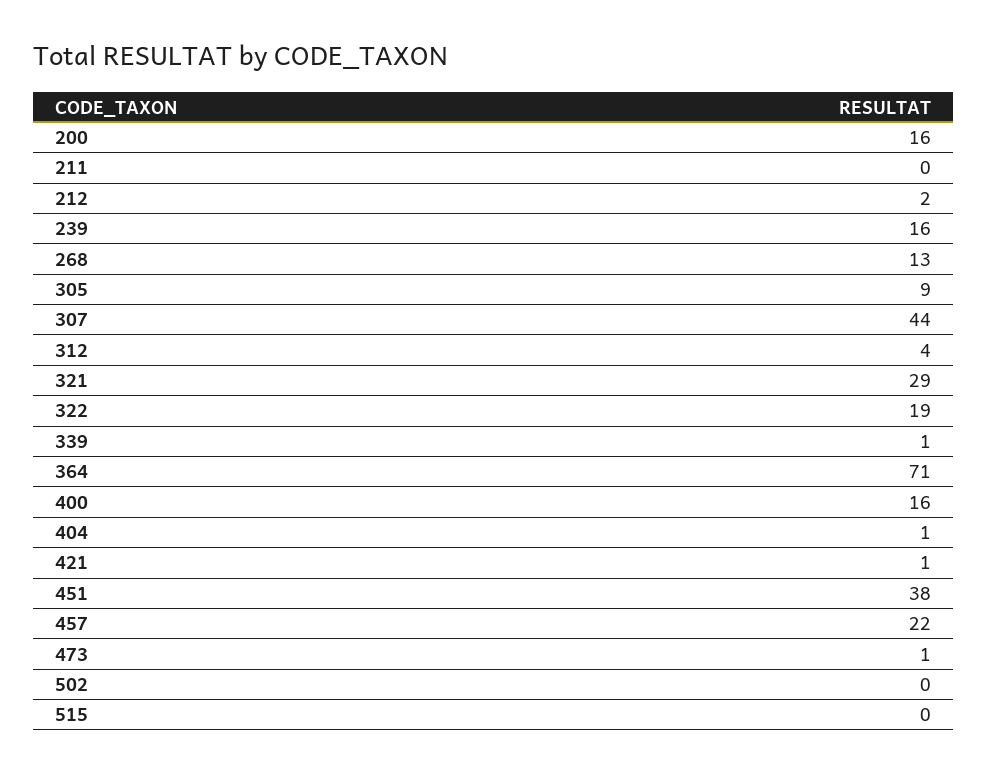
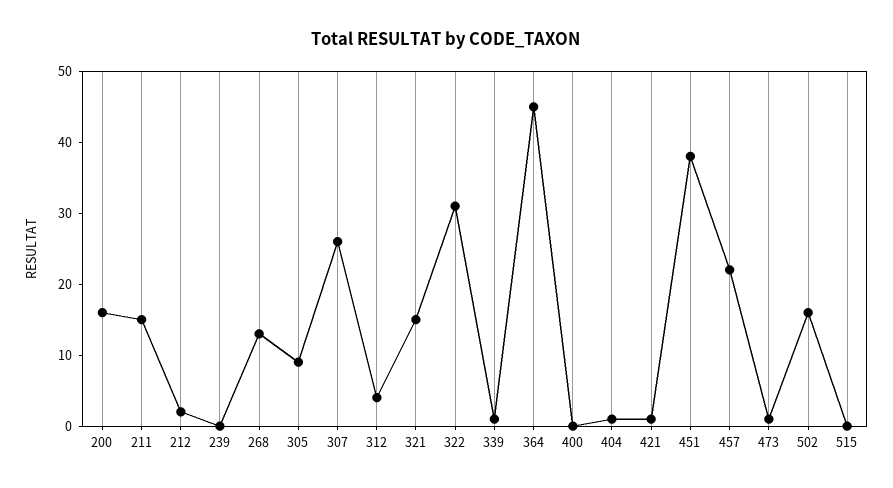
211: 0 -> 15
239: 16 -> 0
307: 44 -> 25
321: 29 -> 15
322: 19 -> 30
364: 71 -> 45
400: 16 -> 0
502: 0 -> 15

